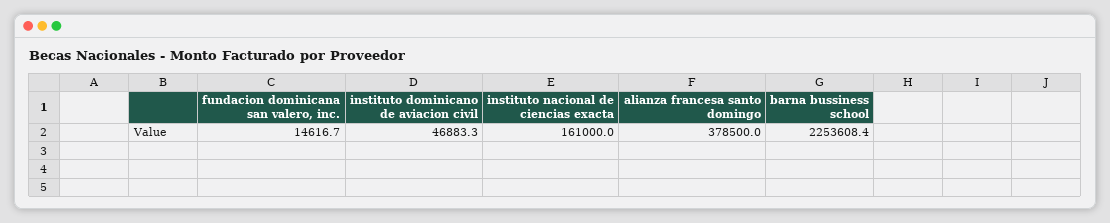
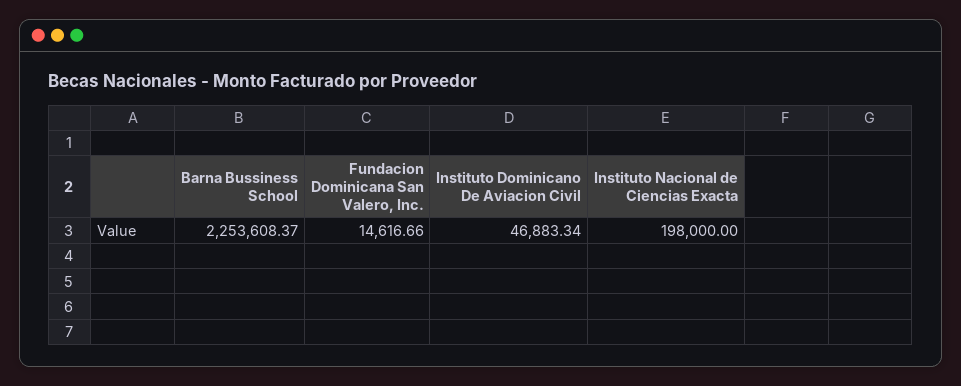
instituto nacional de ciencias exacta: 161000 -> 198000
alianza francesa santo domingo: 378500 -> none

